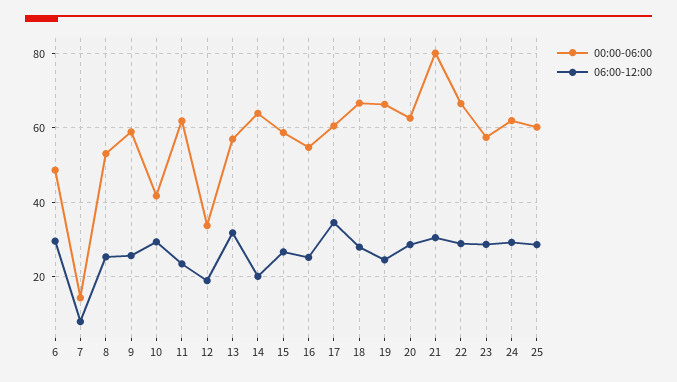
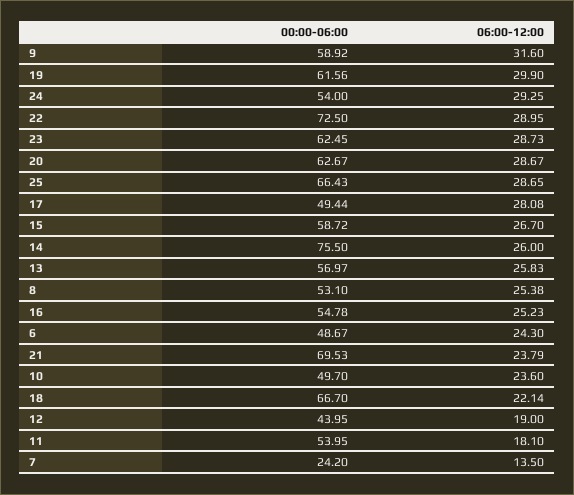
06:00-12:00, 6: 30 -> 24.3
00:00-06:00, 7: 14 -> 24.2
06:00-12:00, 7: 8 -> 13.5
06:00-12:00, 9: 26 -> 31.6
00:00-06:00, 10: 42 -> 49.7
06:00-12:00, 10: 30 -> 23.6
00:00-06:00, 11: 62 -> 53.95
06:00-12:00, 11: 24 -> 18.1
00:00-06:00, 12: 34 -> 43.95
06:00-12:00, 13: 32 -> 25.83
00:00-06:00, 14: 64 -> 75.5
06:00-12:00, 14: 20 -> 26
00:00-06:00, 17: 60 -> 49.44
06:00-12:00, 17: 34 -> 28.08
06:00-12:00, 18: 28 -> 22.14
00:00-06:00, 19: 66 -> 61.56
06:00-12:00, 19: 24 -> 29.9
00:00-06:00, 21: 80 -> 69.53
06:00-12:00, 21: 30 -> 23.79
00:00-06:00, 22: 66 -> 72.5
00:00-06:00, 23: 58 -> 62.45
00:00-06:00, 24: 62 -> 54
00:00-06:00, 25: 60 -> 66.43

